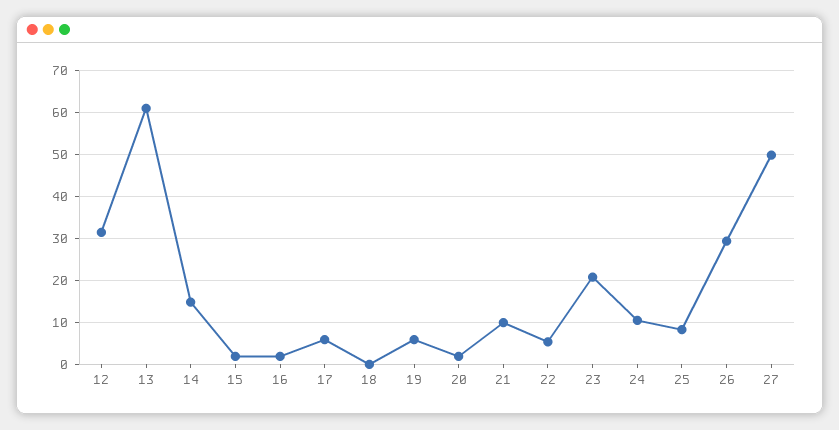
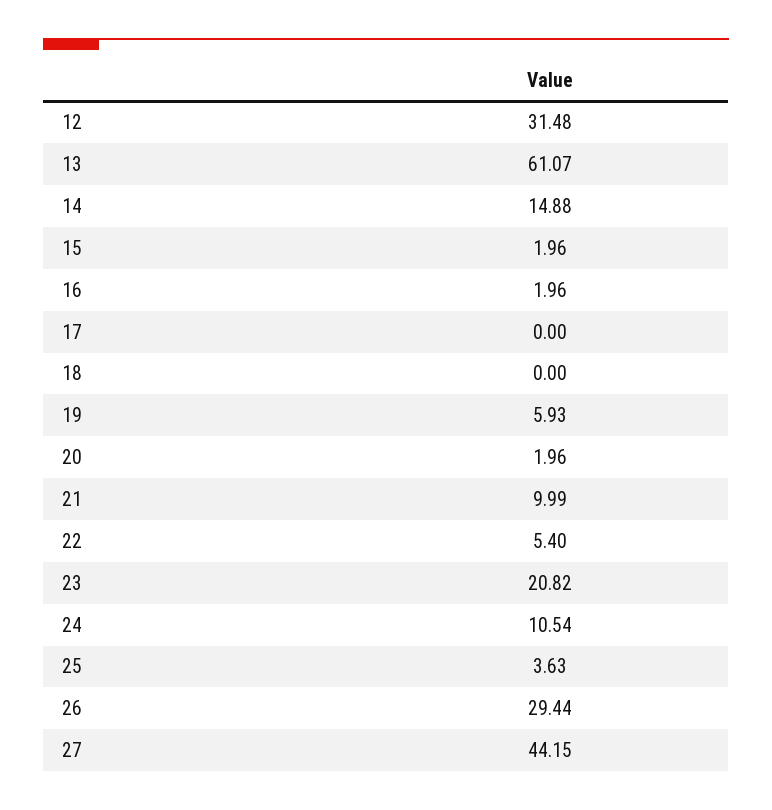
17: 6 -> 0
25: 8 -> 3.63
27: 50 -> 44.15

